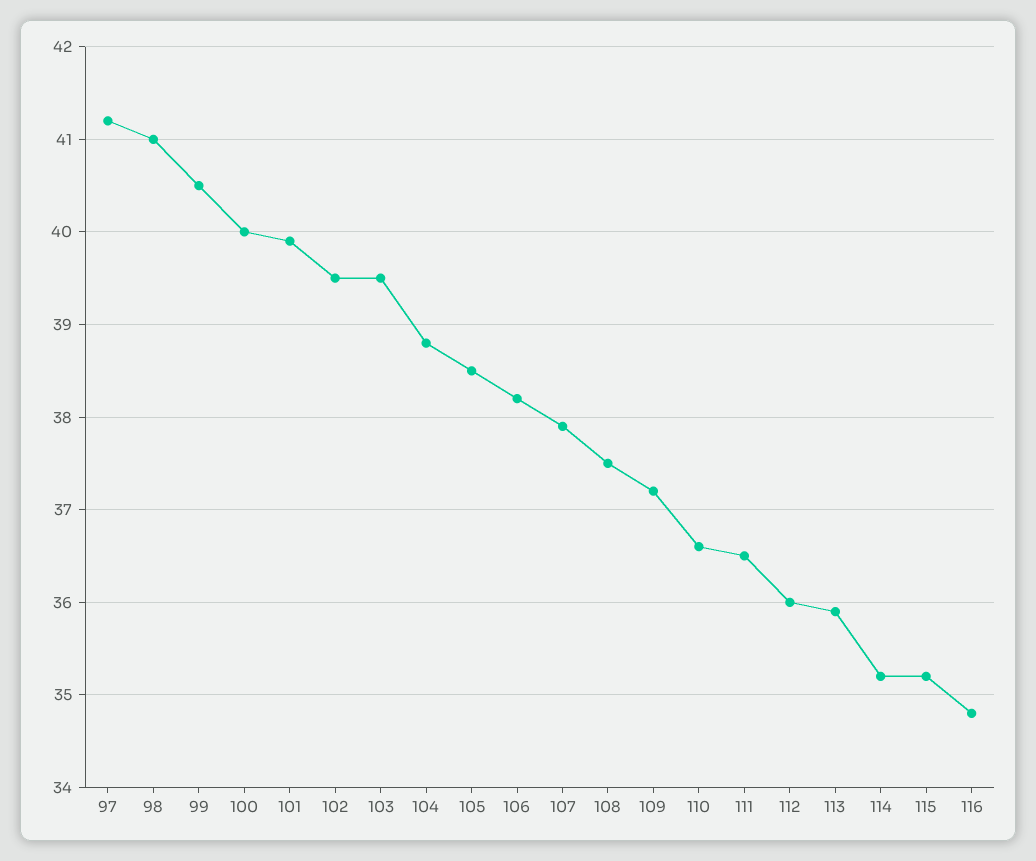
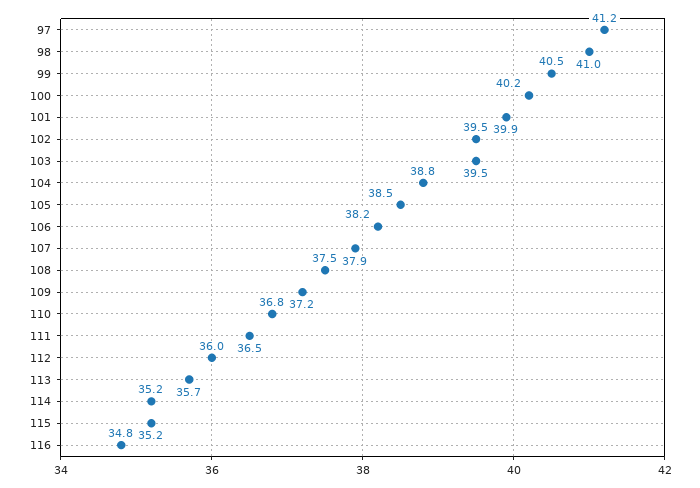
100: 40 -> 40.2
110: 36.6 -> 36.8
113: 35.9 -> 35.7

